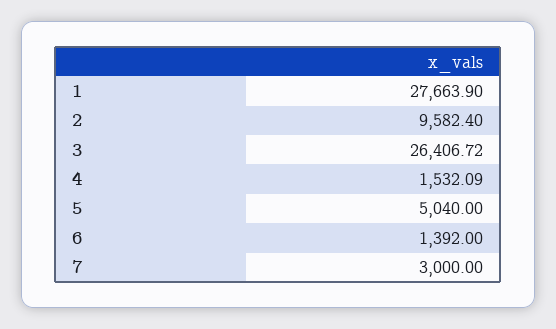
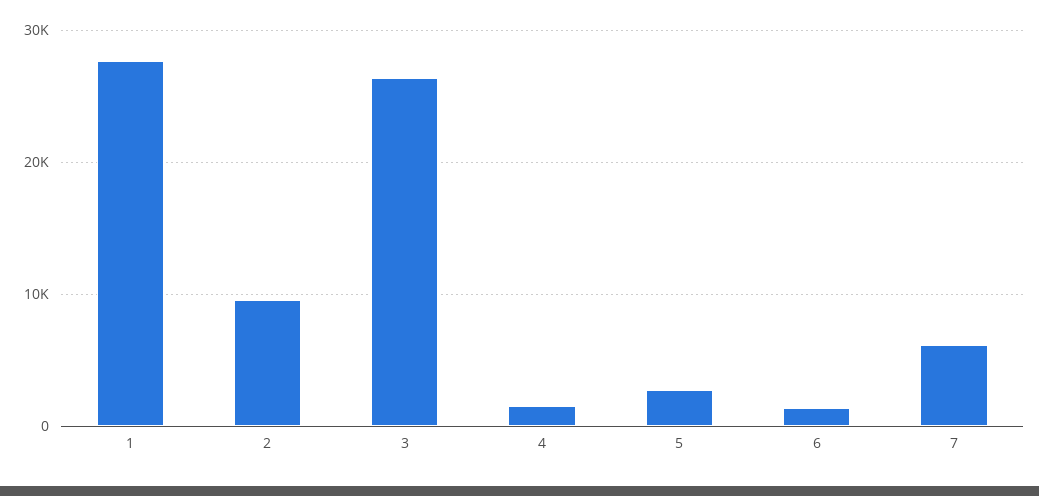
5: 5040 -> 3000
7: 3000 -> 6000

